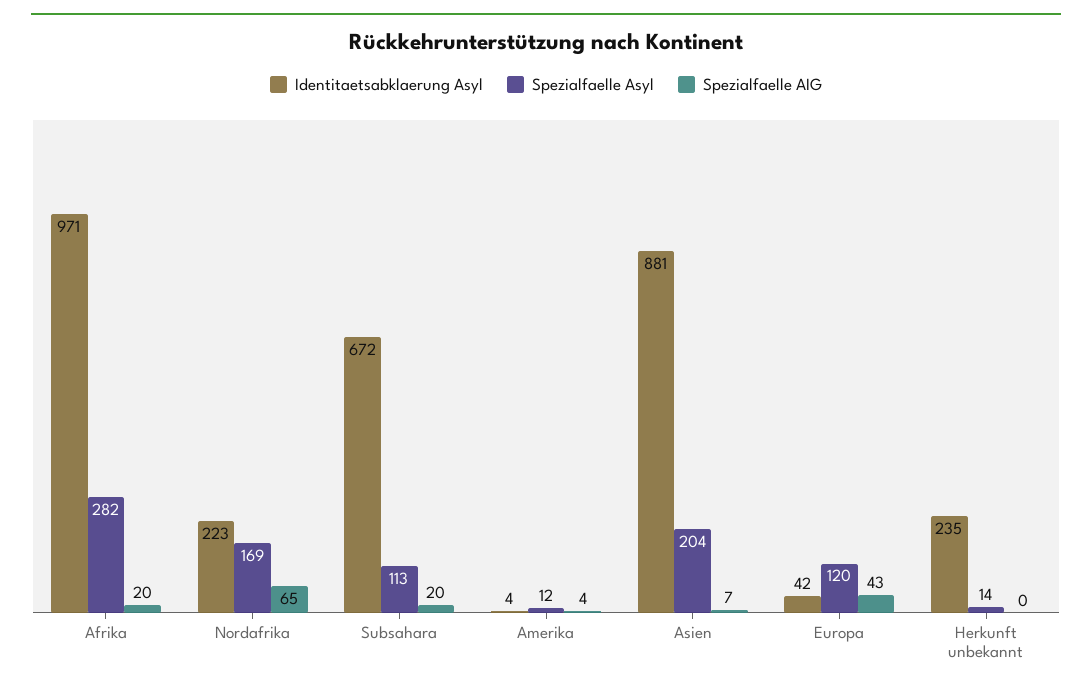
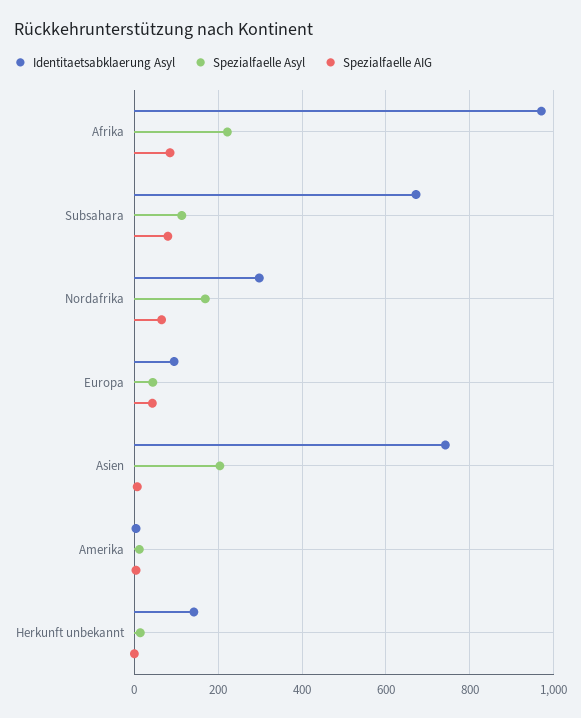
Spezialfaelle Asyl, Afrika: 282 -> 220
Spezialfaelle AIG, Afrika: 20 -> 80
Identitaetsabklaerung Asyl, Nordafrika: 223 -> 300
Spezialfaelle AIG, Subsahara: 20 -> 80
Identitaetsabklaerung Asyl, Asien: 881 -> 740
Identitaetsabklaerung Asyl, Europa: 42 -> 100
Spezialfaelle Asyl, Europa: 120 -> 40
Identitaetsabklaerung Asyl, Herkunft unbekannt: 235 -> 140

